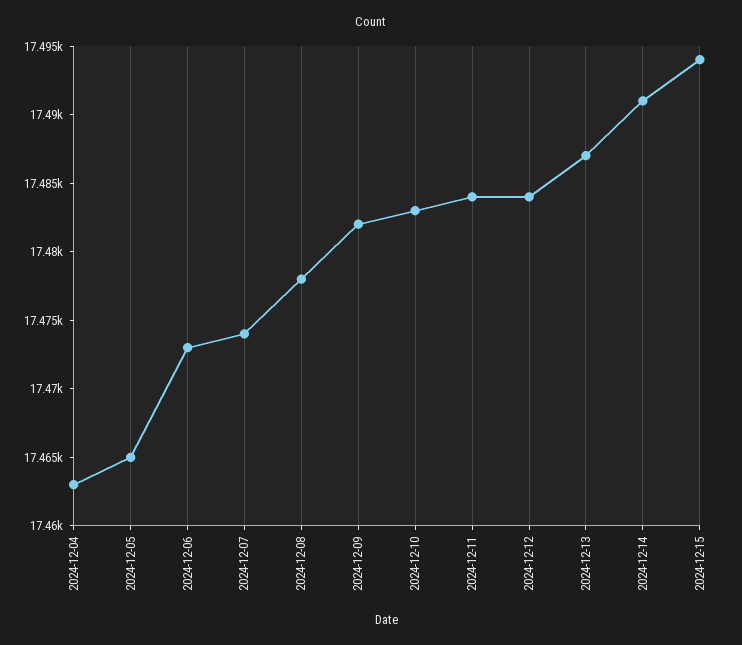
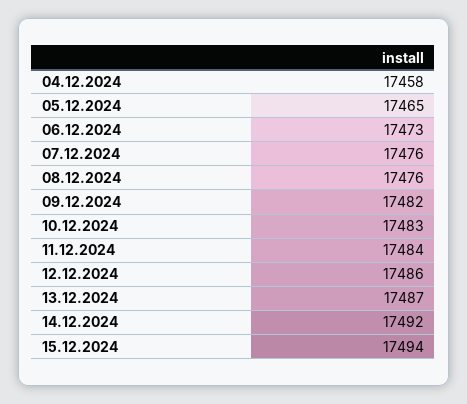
2024-12-04: 17463 -> 17458
2024-12-07: 17474 -> 17476
2024-12-08: 17478 -> 17476
2024-12-12: 17484 -> 17486
2024-12-14: 17491 -> 17492

